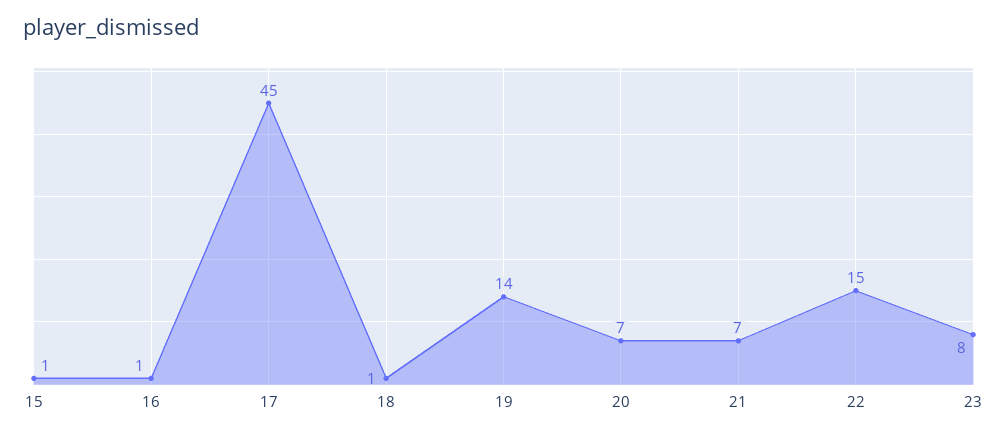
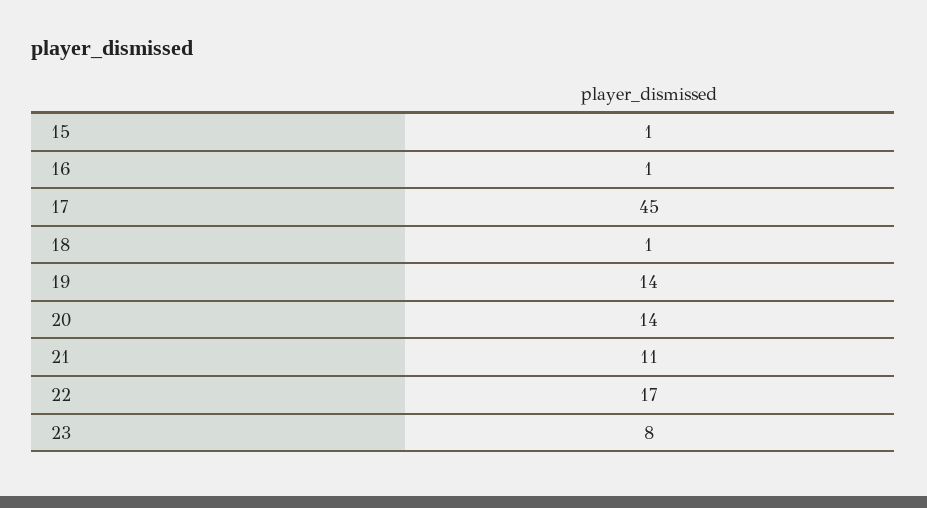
20: 7 -> 14
21: 7 -> 11
22: 15 -> 17

